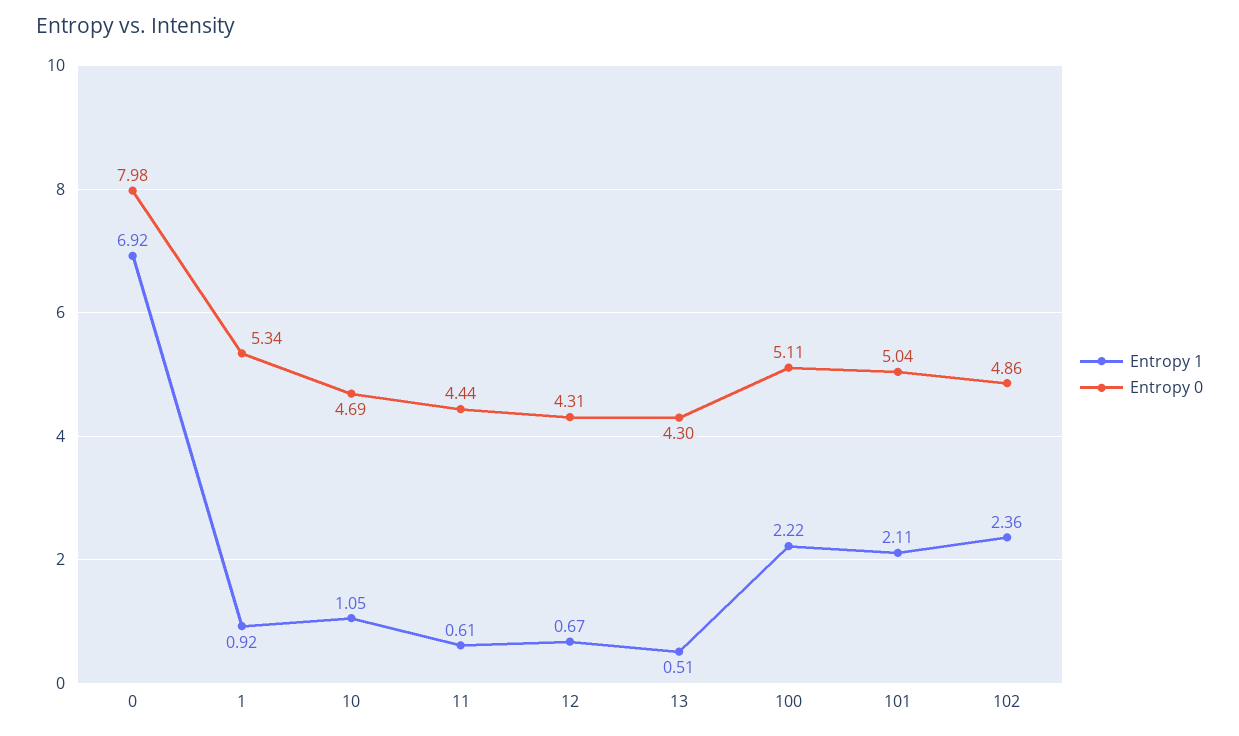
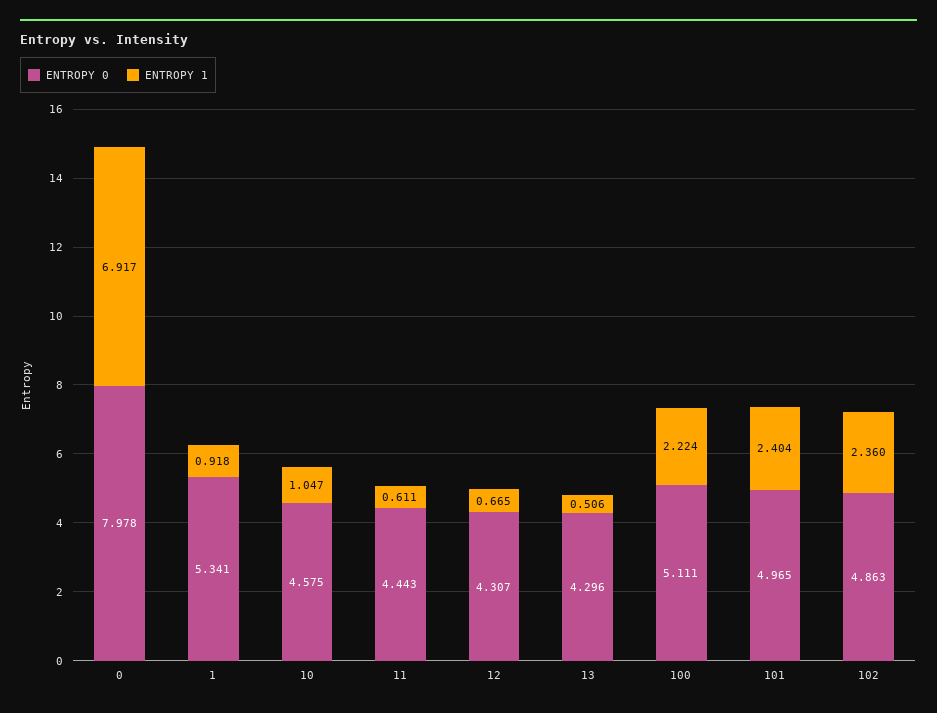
Entropy 0, 10: 4.69 -> 4.575
Entropy 1, 101: 2.11 -> 2.404
Entropy 0, 101: 5.04 -> 4.965

